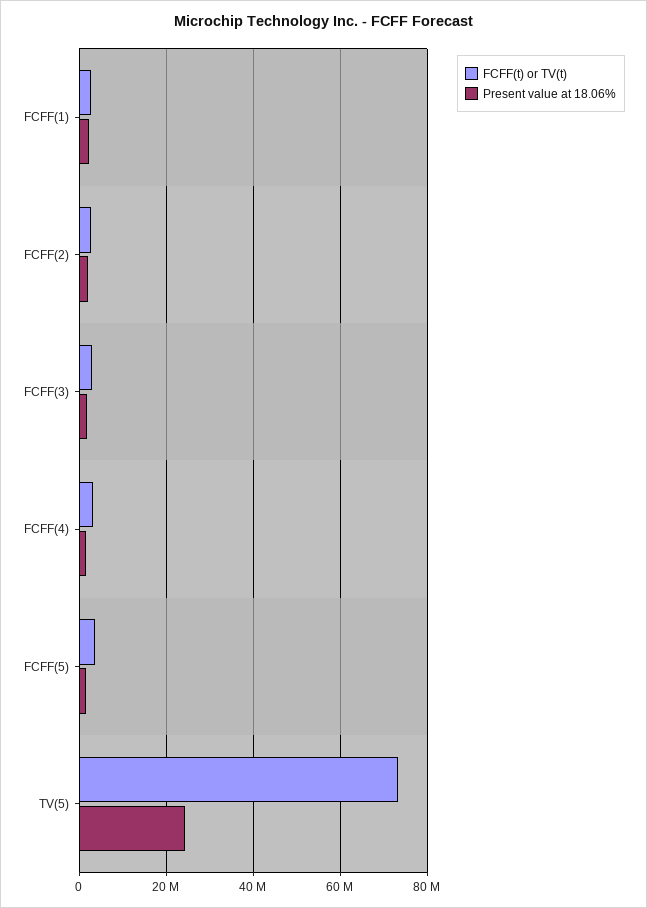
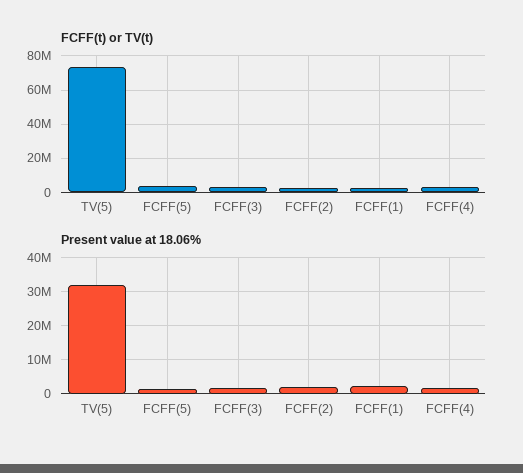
Present value at 18.06%, TV(5): 24000000 -> 32000000

